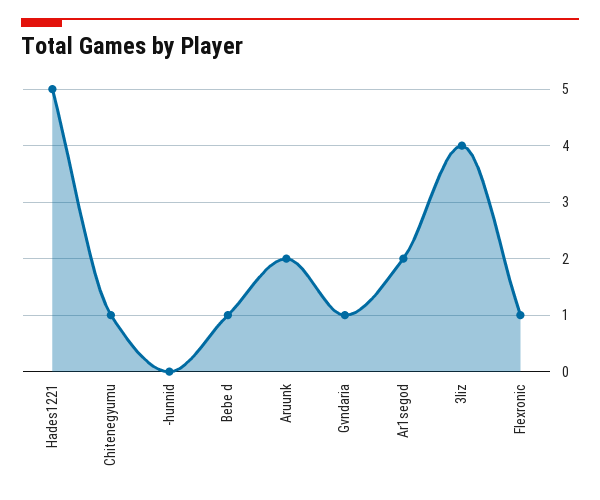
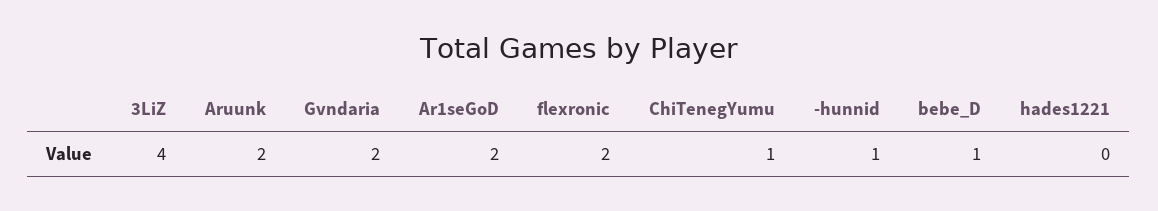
Hades1221: 5 -> 0
-hunnid: 0 -> 1
Gvndaria: 1 -> 2
Flexronic: 1 -> 2

